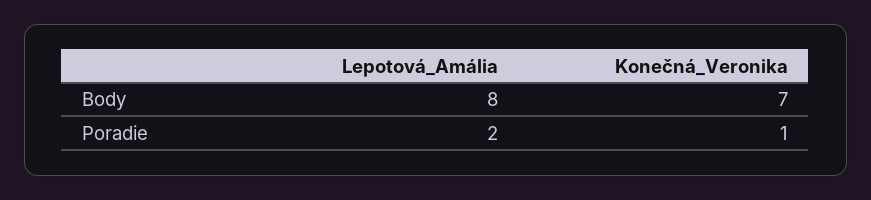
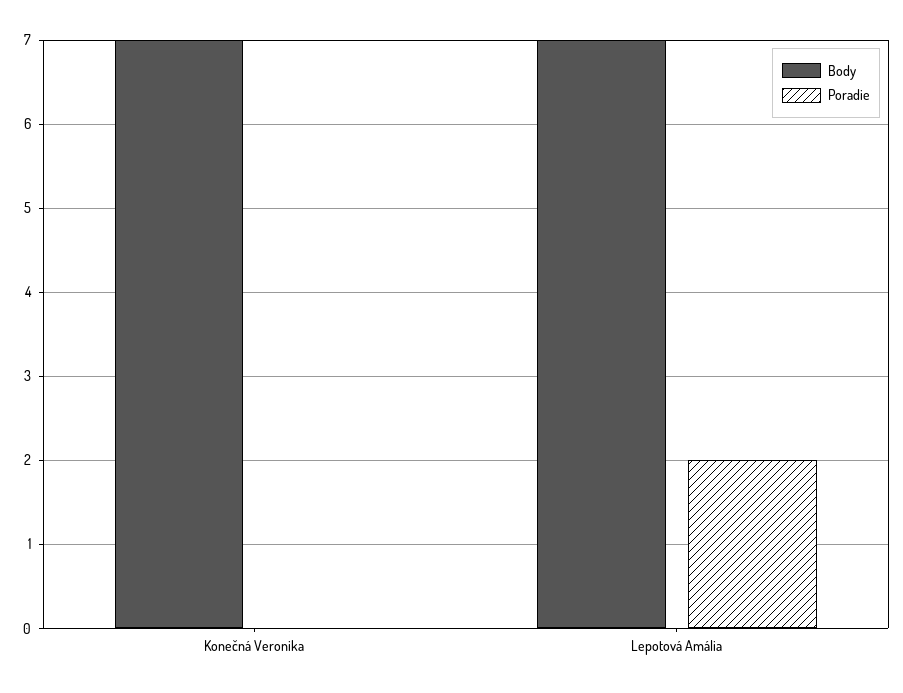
Body, Lepotová_Amália: 8 -> 7
Poradie, Konečná_Veronika: 1 -> 0

